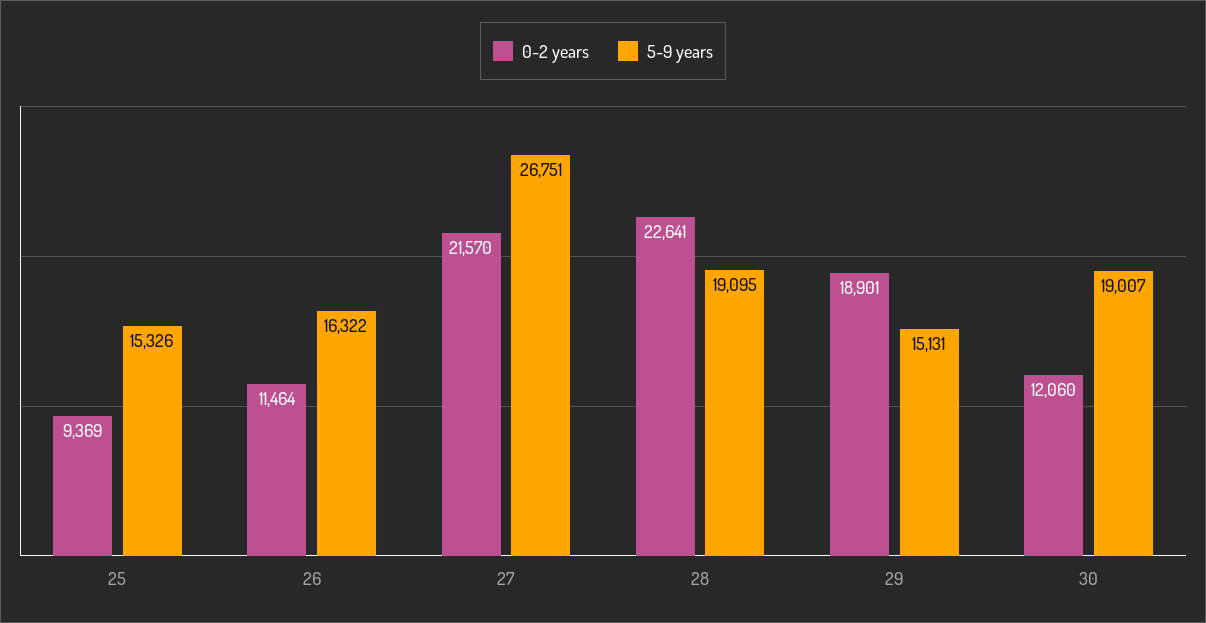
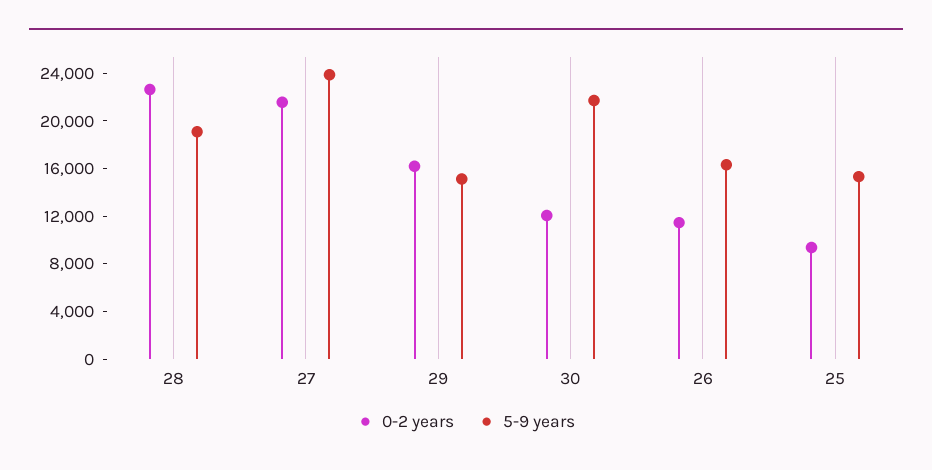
5-9 years, 27: 26751 -> 24000
0-2 years, 29: 18901 -> 16000
5-9 years, 30: 19007 -> 22000

